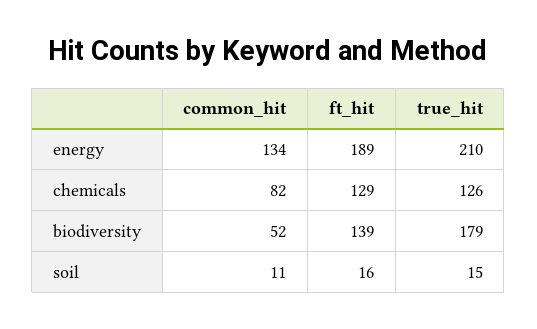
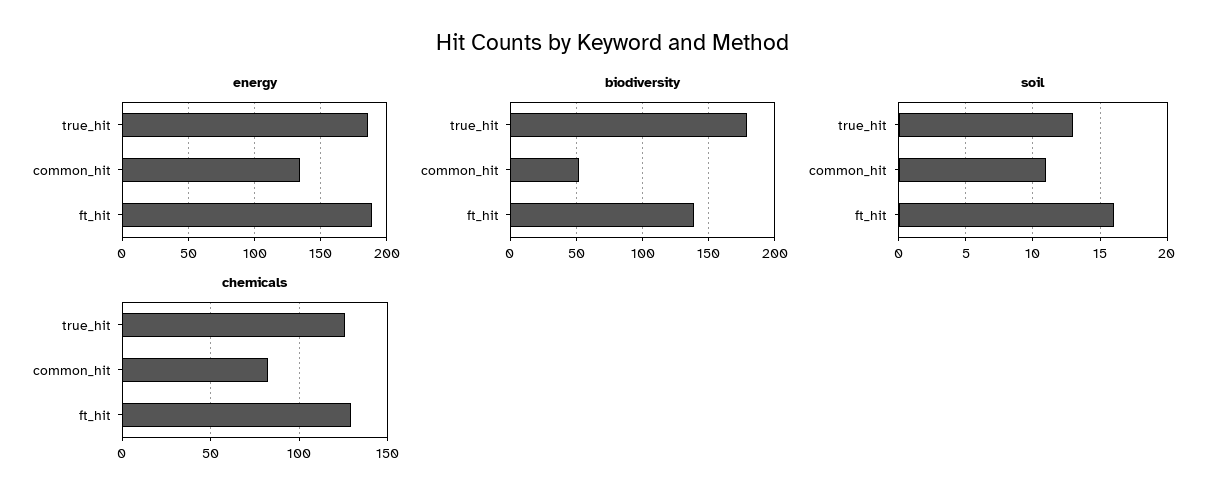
energy, true_hit: 210 -> 185
soil, true_hit: 15 -> 13

